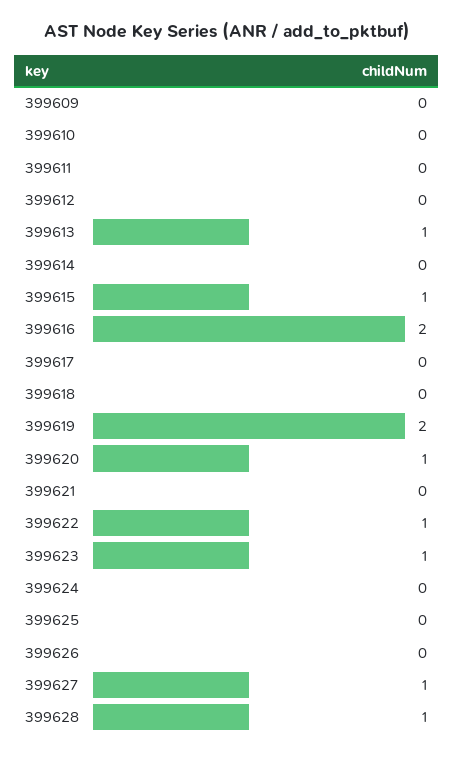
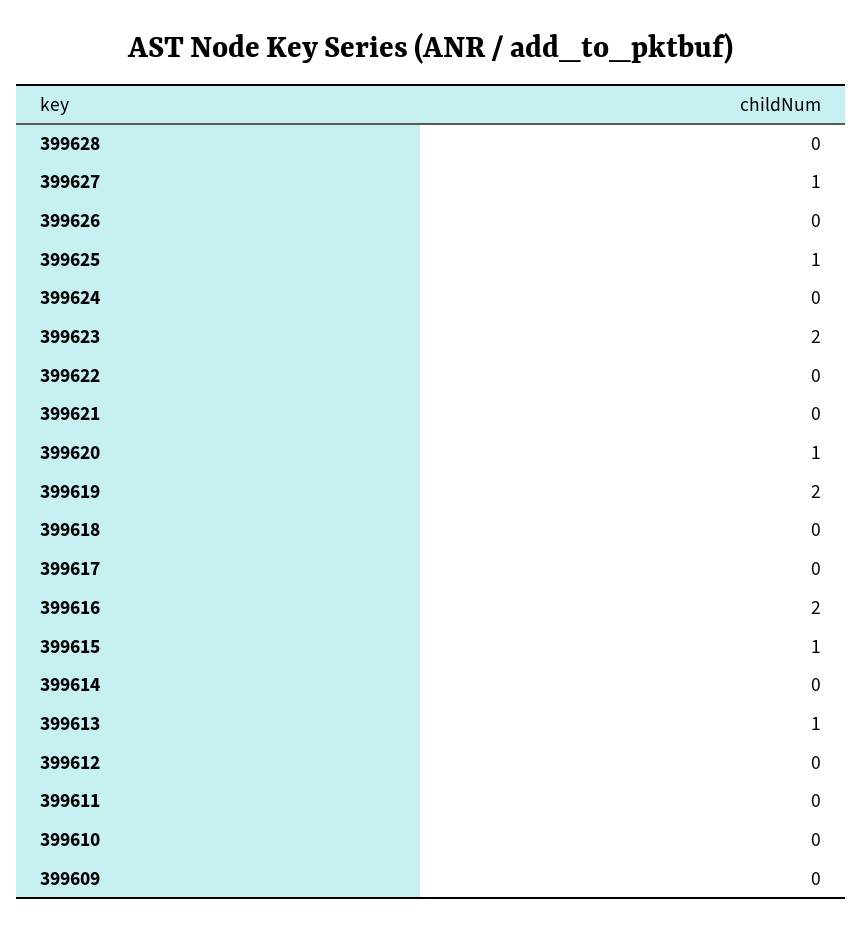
399622: 1 -> 0
399623: 1 -> 2
399625: 0 -> 1
399628: 1 -> 0

